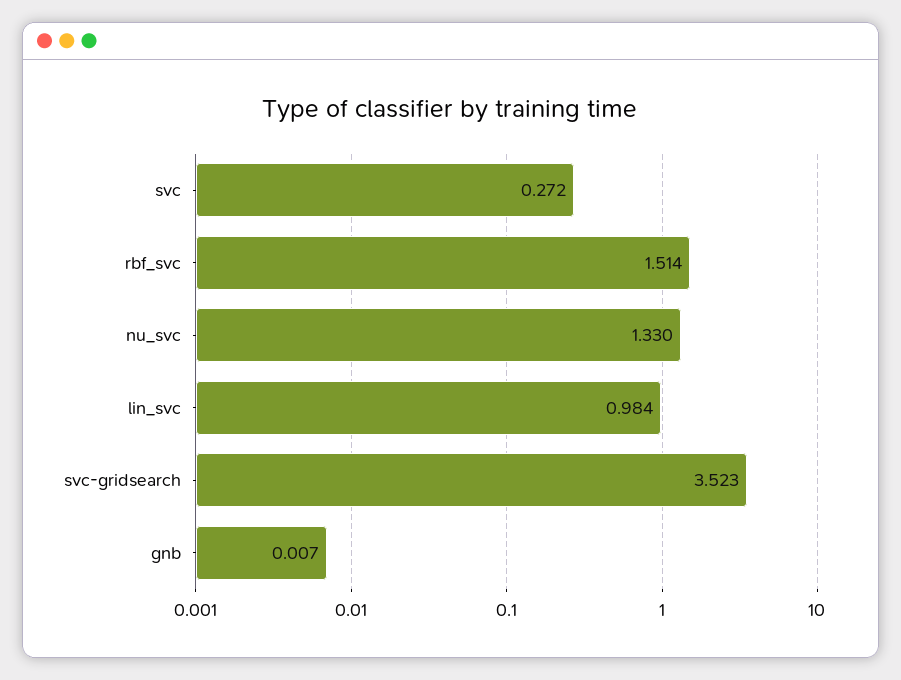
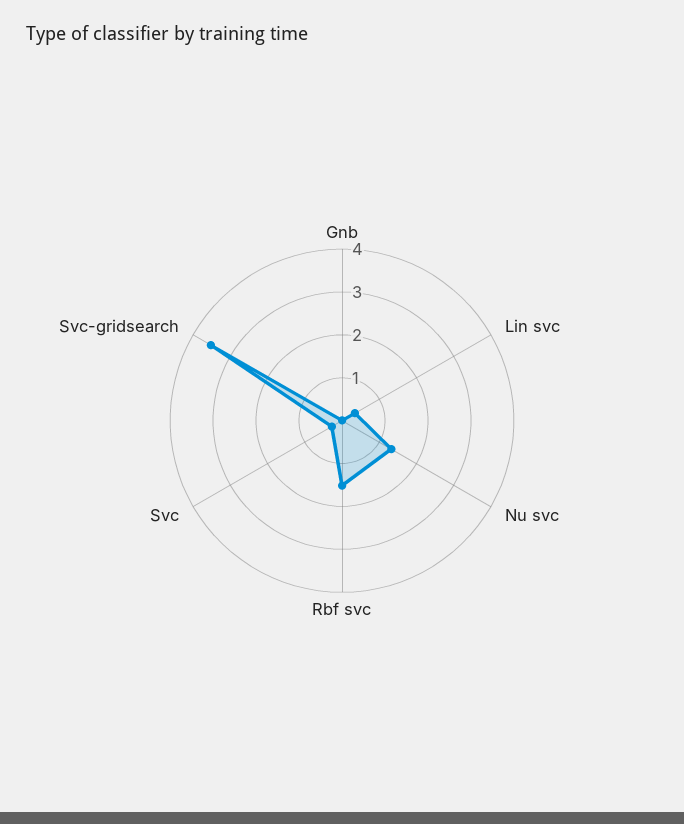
lin_svc: 0.984 -> 0.4

